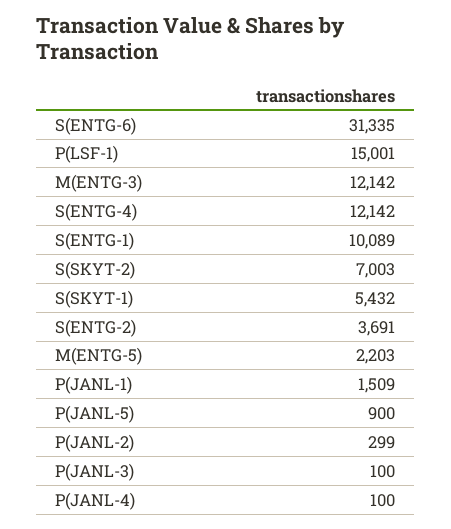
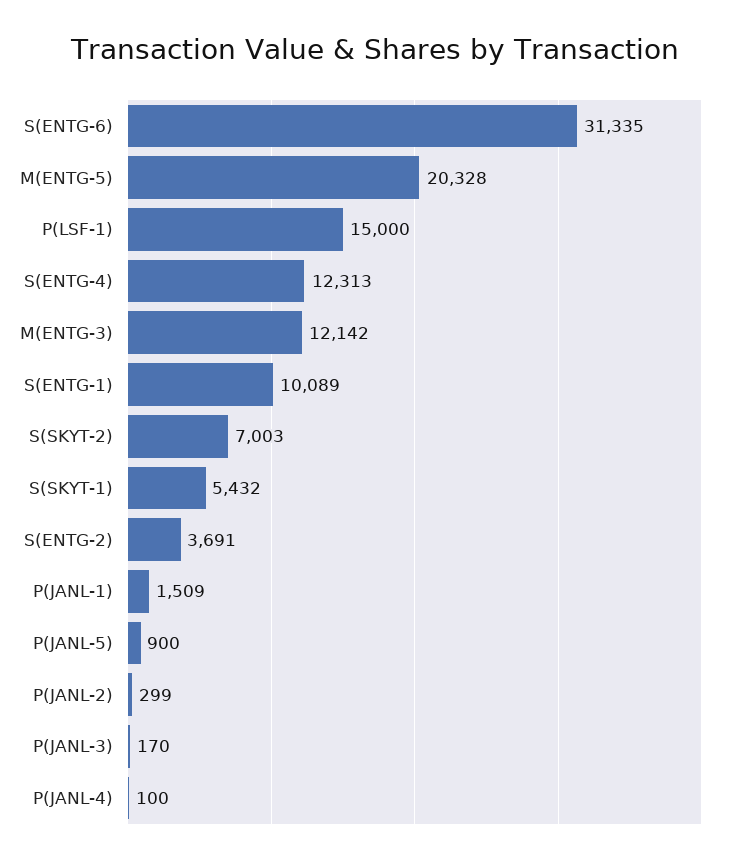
P(LSF-1): 15001 -> 15000
S(ENTG-4): 12142 -> 12313
M(ENTG-5): 2203 -> 20328
P(JANL-3): 100 -> 170

